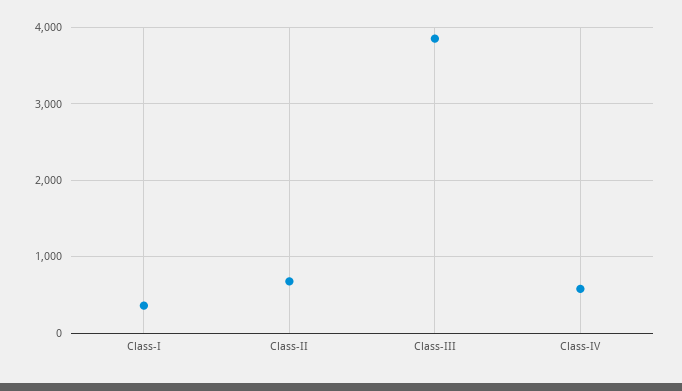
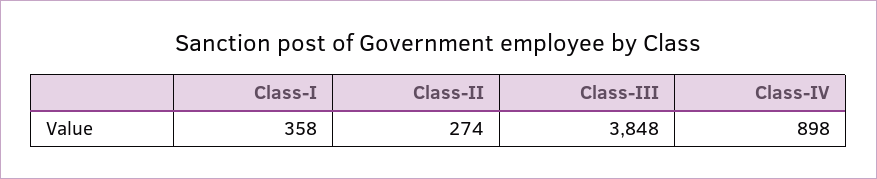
Class-II: 700 -> 274
Class-IV: 600 -> 898

